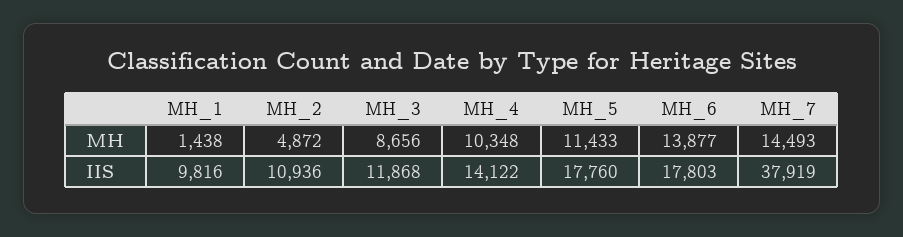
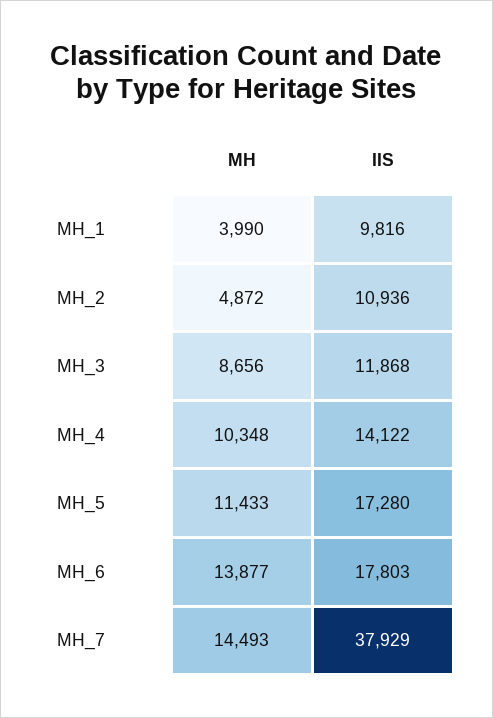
MH_1, MH: 1438 -> 3990
MH_5, IIS: 17760 -> 17280
MH_7, IIS: 37919 -> 37929

